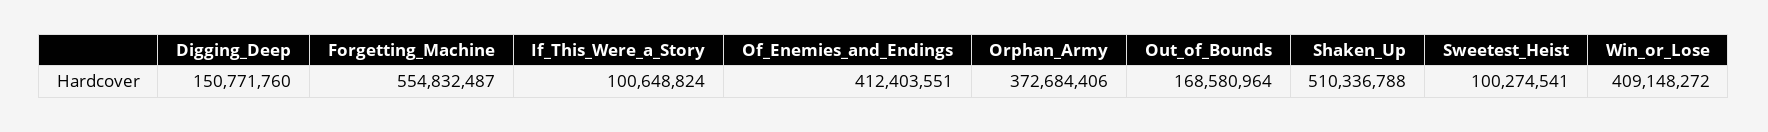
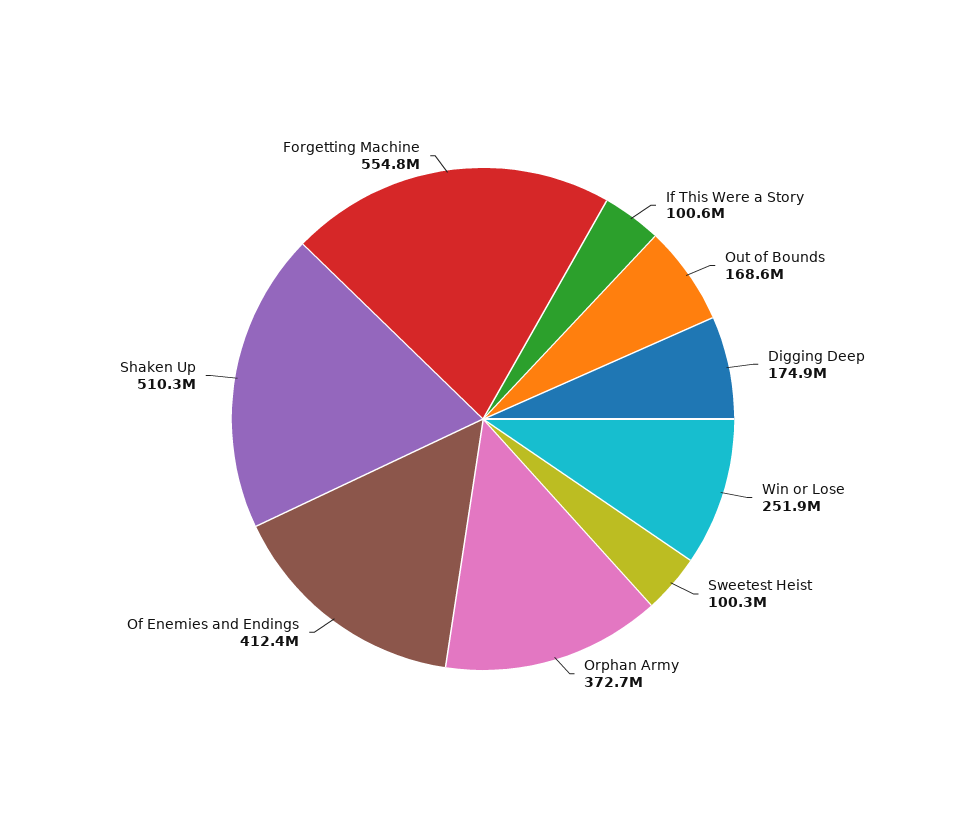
Digging_Deep: 150771760 -> 174900000
Win_or_Lose: 409148272 -> 251900000

